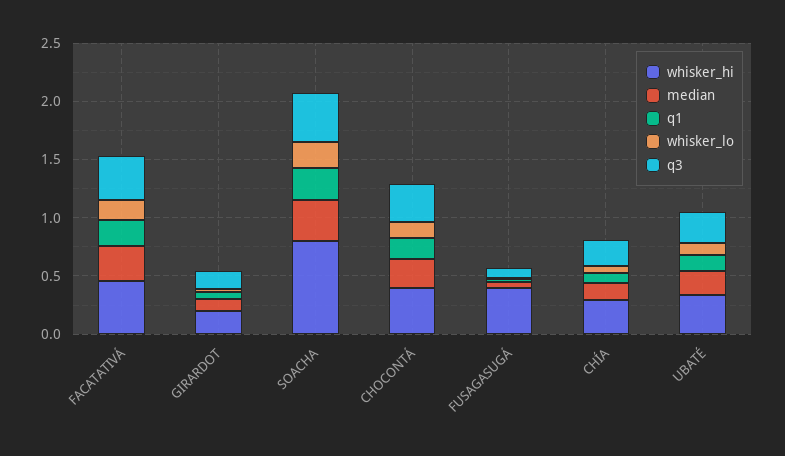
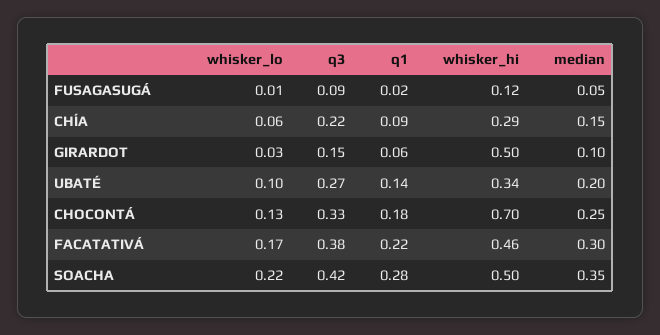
whisker_hi, GIRARDOT: 0.2 -> 0.5
whisker_hi, SOACHA: 0.8 -> 0.5
whisker_hi, CHOCONTÁ: 0.4 -> 0.7
whisker_hi, FUSAGASUGÁ: 0.4 -> 0.12

